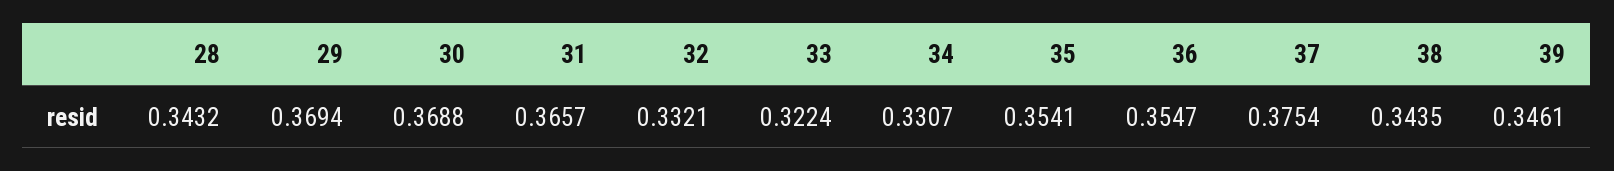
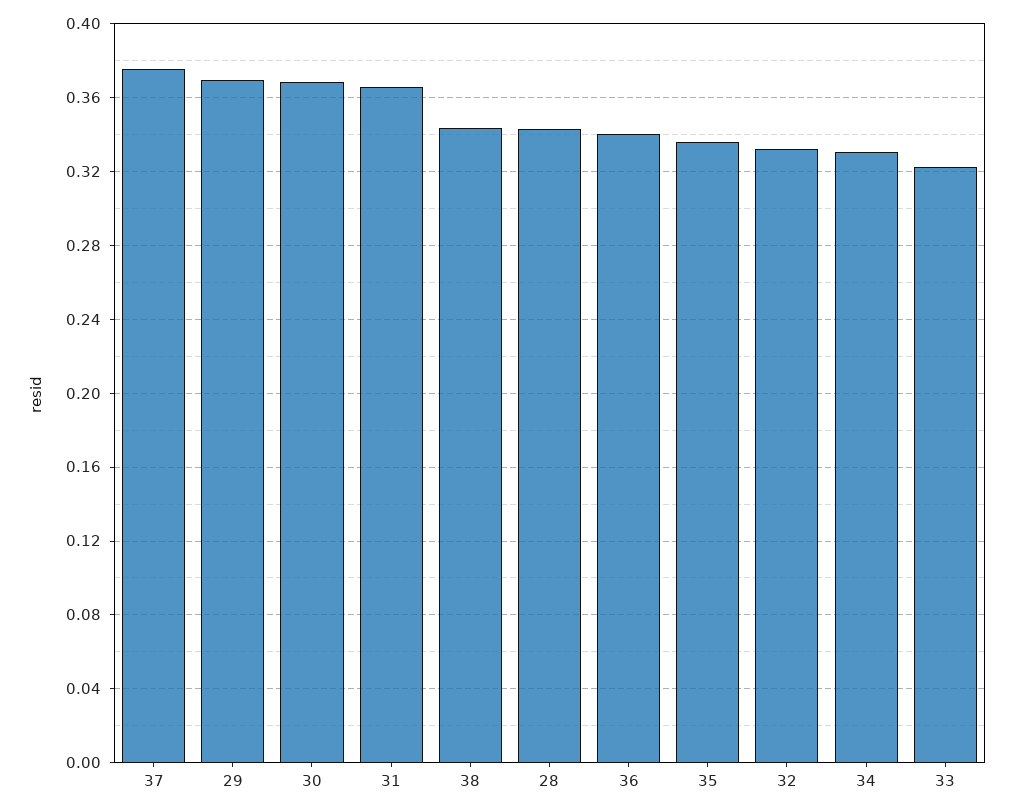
35: 0.3541 -> 0.335
36: 0.3547 -> 0.34
39: 0.3461 -> none

